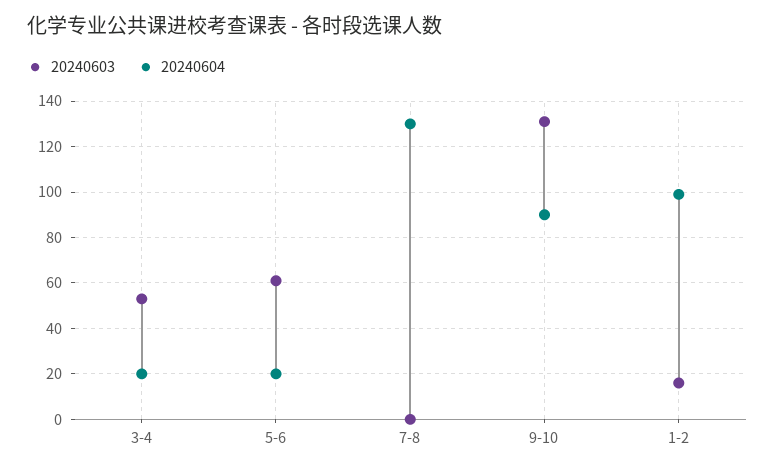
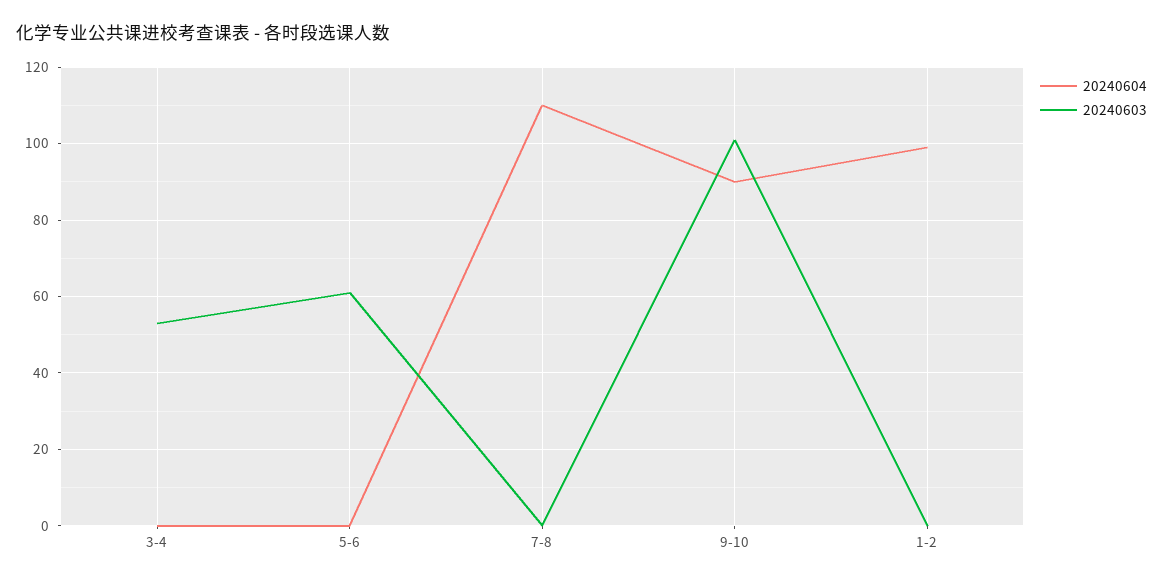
20240604, 3-4: 20 -> 0
20240604, 5-6: 20 -> 0
20240604, 7-8: 130 -> 110
20240603, 9-10: 130 -> 100
20240603, 1-2: 15 -> 0

